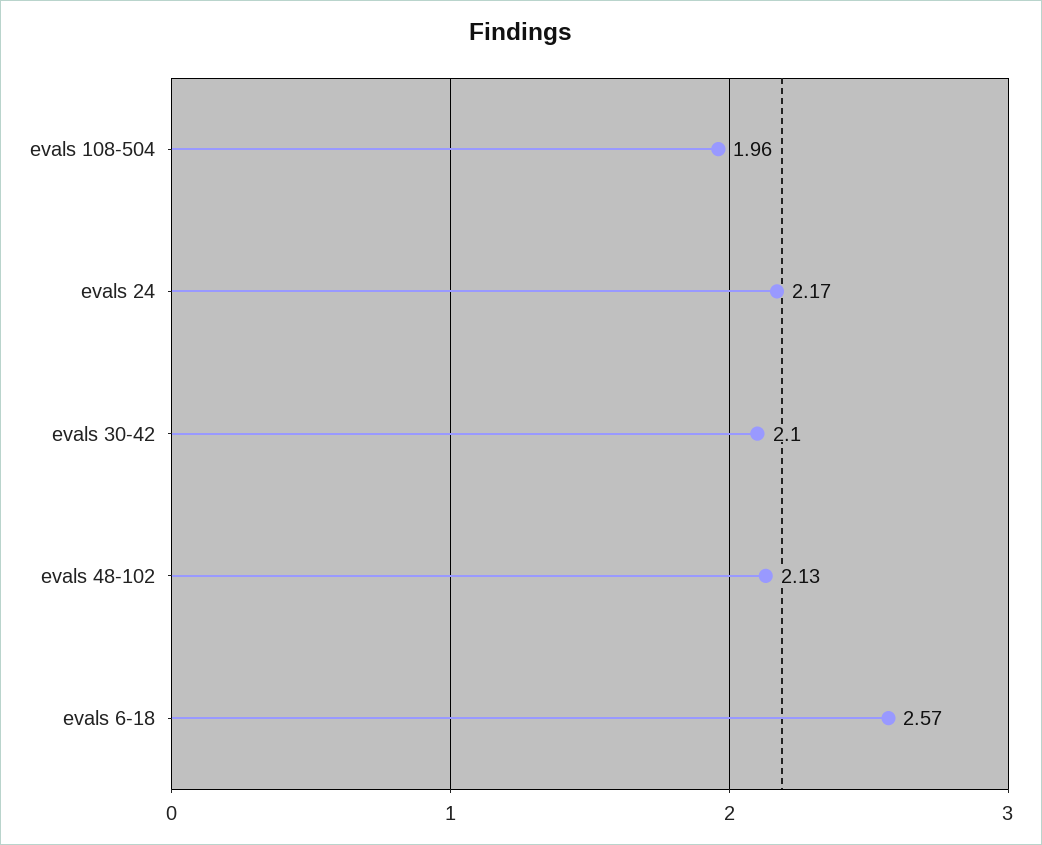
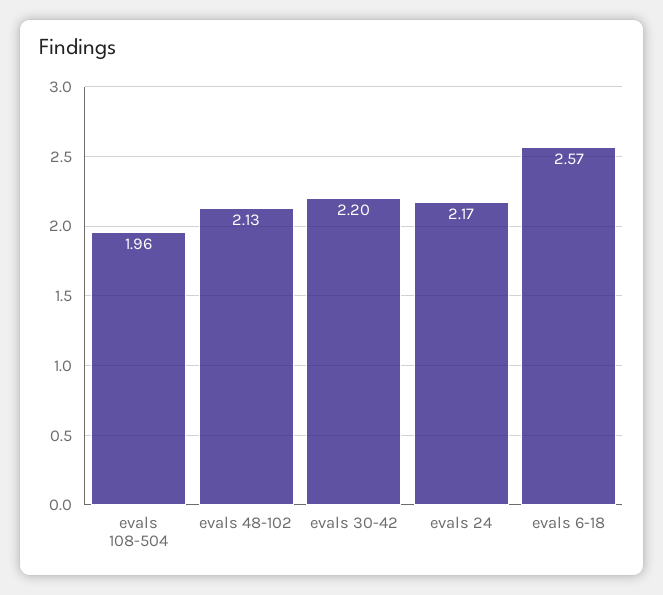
evals 30-42: 2.1 -> 2.2

